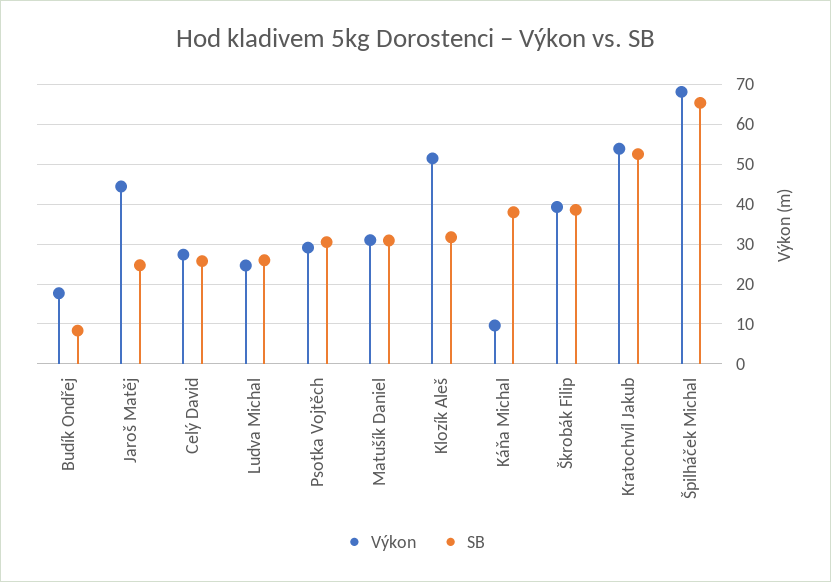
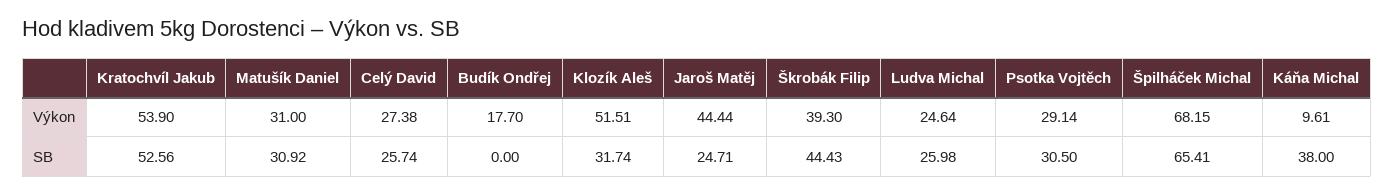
SB, Budík Ondřej: 8 -> 0
SB, Škrobák Filip: 38 -> 44.43

